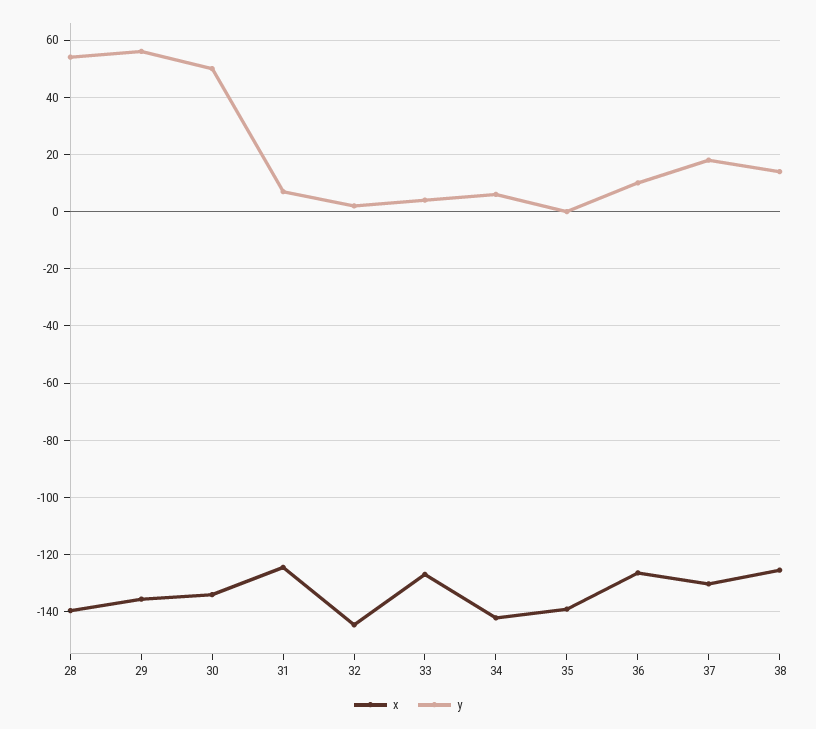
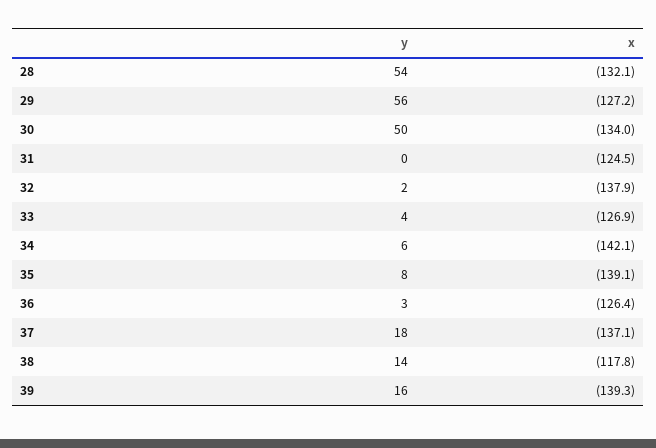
x, 28: -140 -> -132.1
x, 29: -135 -> -127.2
y, 31: 7.5 -> 0
x, 32: -145 -> -137.9
y, 35: 0 -> 8
y, 36: 10 -> 3
x, 37: -130 -> -137.1
x, 38: -125 -> -117.8
y, 39: none -> 16
x, 39: none -> -139.3

